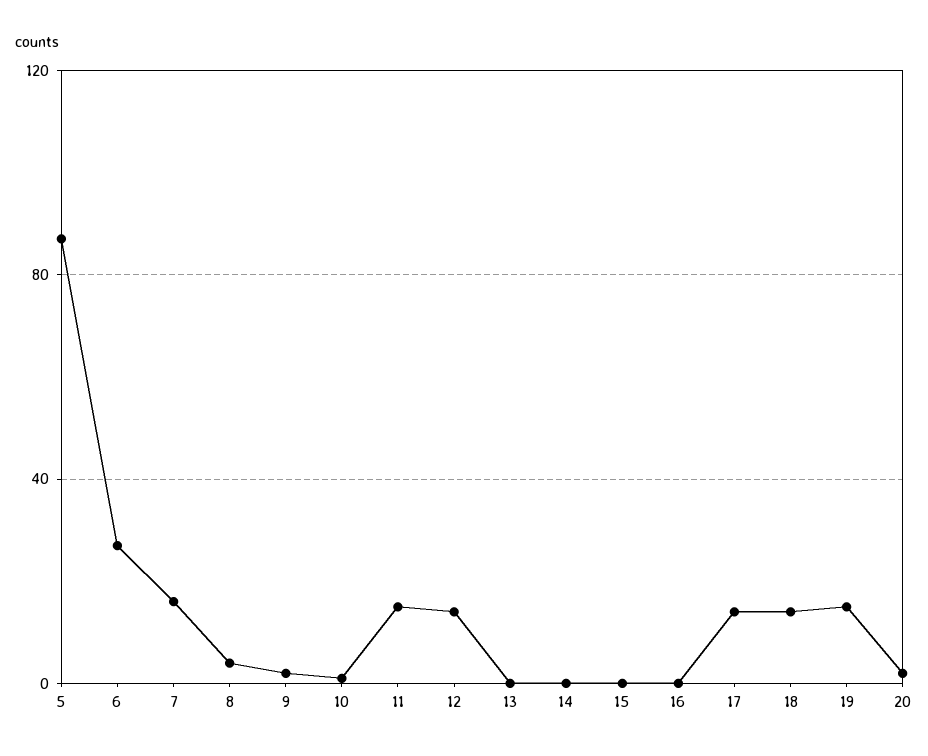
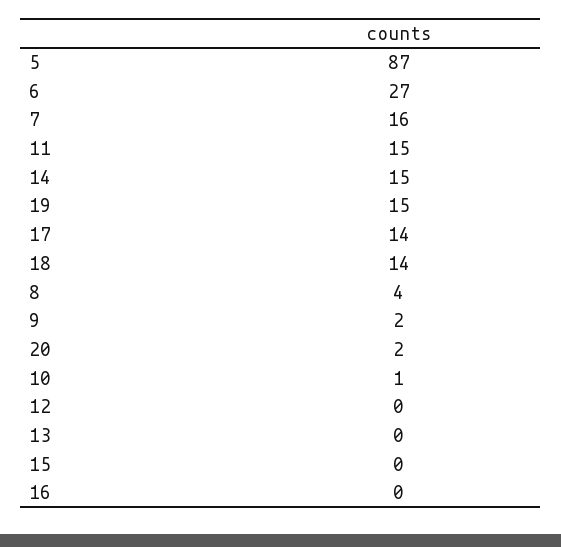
12: 15 -> 0
14: 0 -> 15

